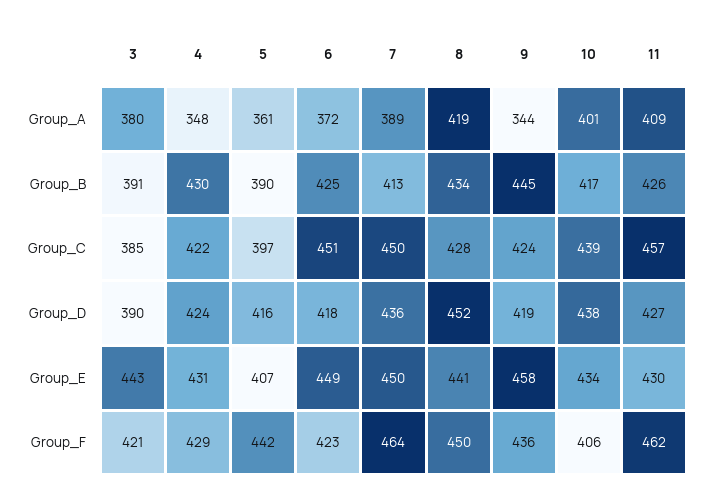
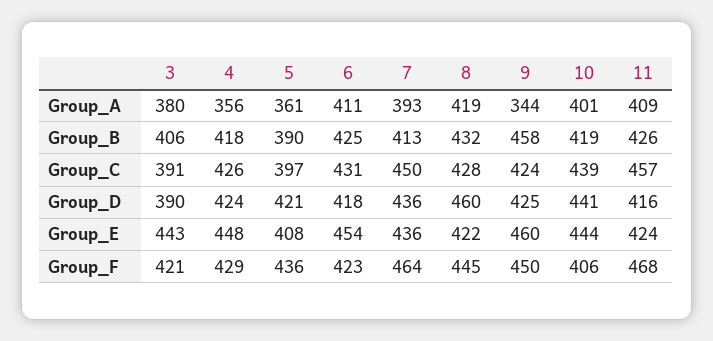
4, Group_A: 348 -> 356
6, Group_A: 372 -> 411
7, Group_A: 389 -> 393
3, Group_B: 391 -> 406
4, Group_B: 430 -> 418
8, Group_B: 434 -> 432
9, Group_B: 445 -> 458
10, Group_B: 417 -> 419
3, Group_C: 385 -> 391
4, Group_C: 422 -> 426
6, Group_C: 451 -> 431
5, Group_D: 416 -> 421
8, Group_D: 452 -> 460
9, Group_D: 419 -> 425
10, Group_D: 438 -> 441
11, Group_D: 427 -> 416
4, Group_E: 431 -> 448
5, Group_E: 407 -> 408
6, Group_E: 449 -> 454
7, Group_E: 450 -> 436
8, Group_E: 441 -> 422
9, Group_E: 458 -> 460
10, Group_E: 434 -> 444
11, Group_E: 430 -> 424
5, Group_F: 442 -> 436
8, Group_F: 450 -> 445
9, Group_F: 436 -> 450
11, Group_F: 462 -> 468

